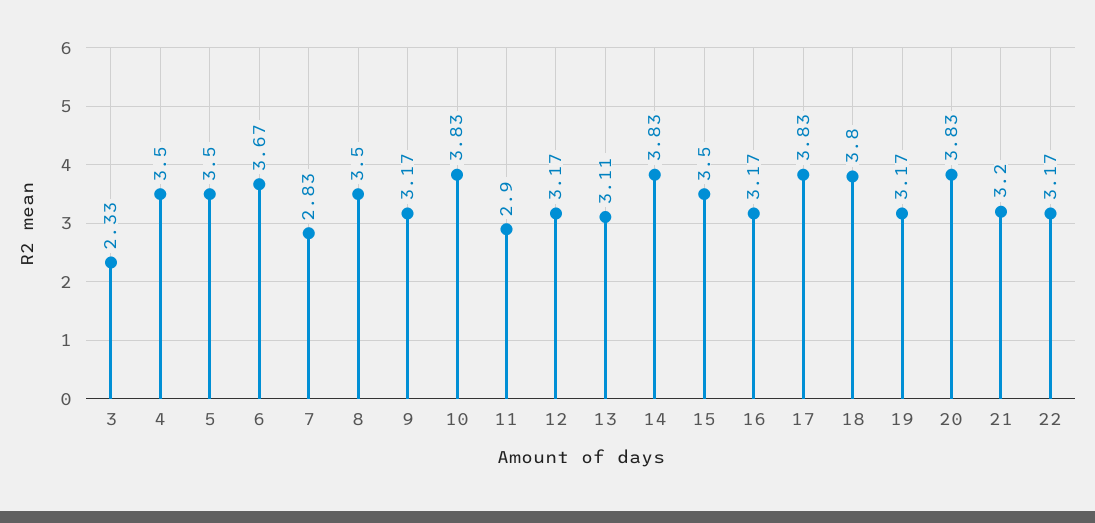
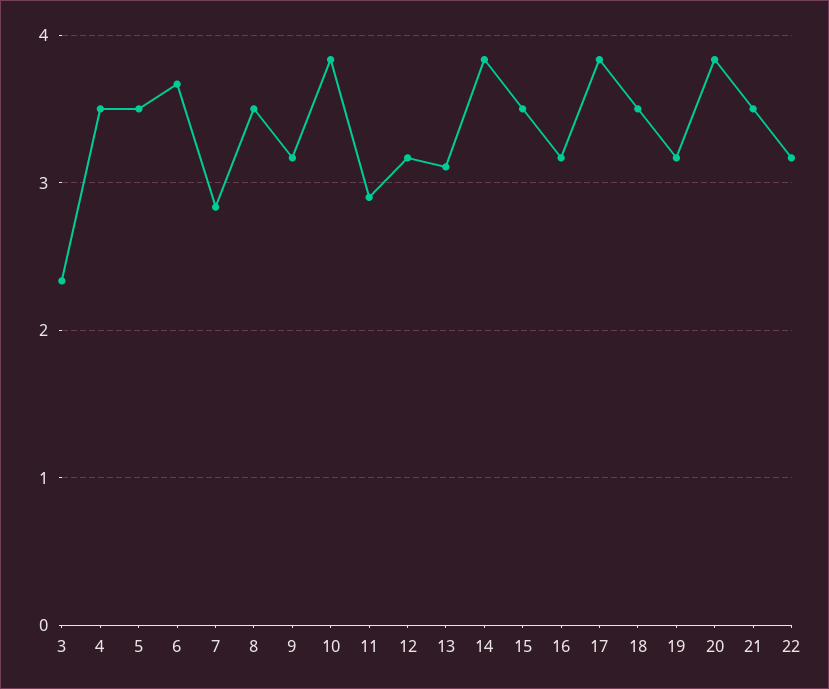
18: 3.8 -> 3.5
21: 3.2 -> 3.5

